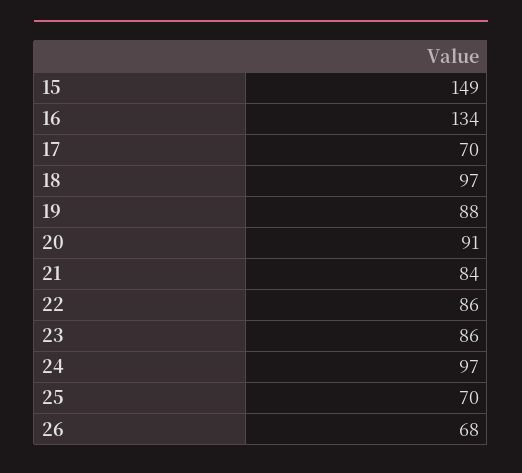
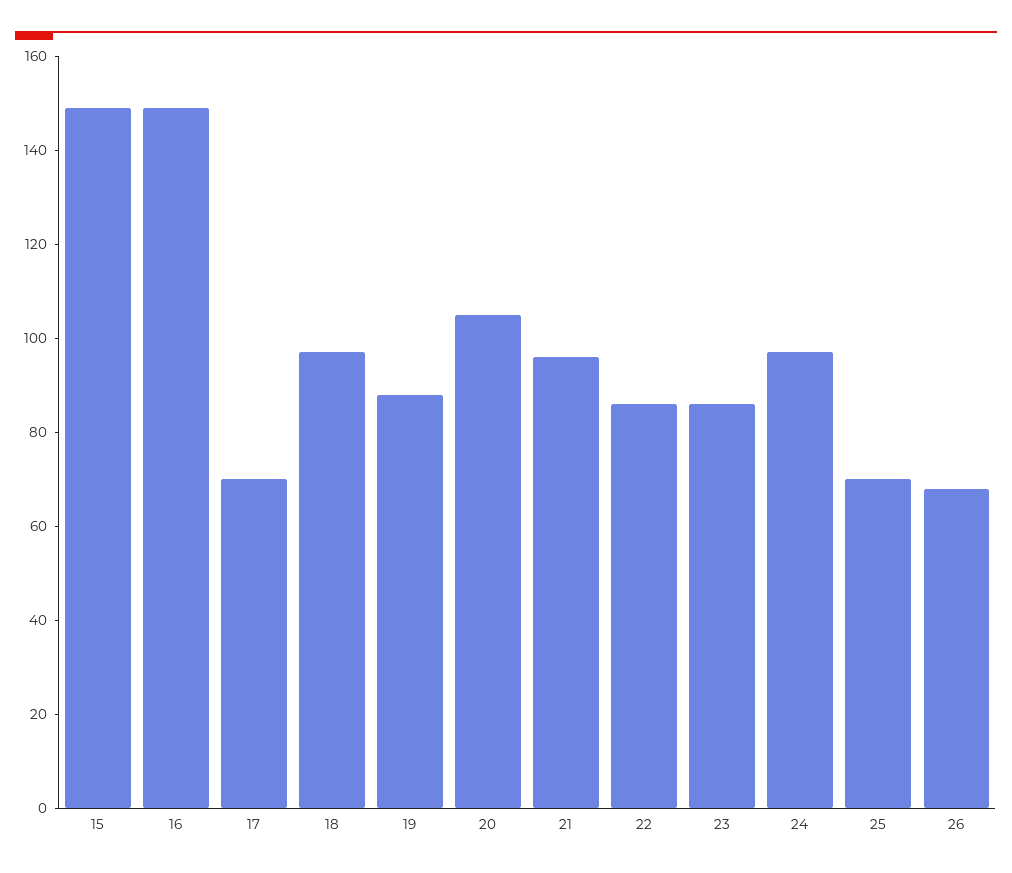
16: 134 -> 150
20: 91 -> 105
21: 84 -> 95

